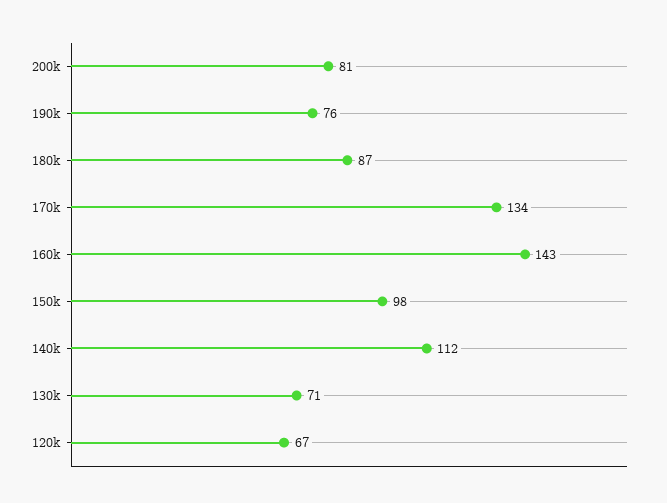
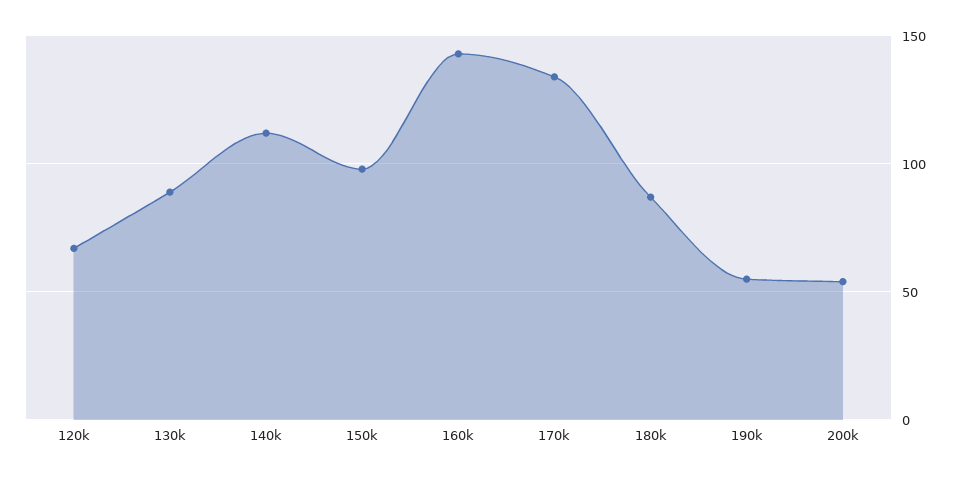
200k: 81 -> 55
190k: 76 -> 55
130k: 71 -> 90

